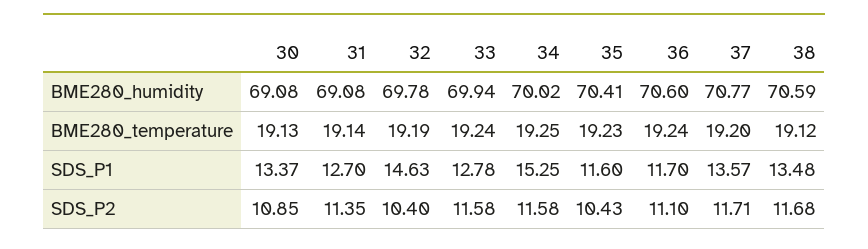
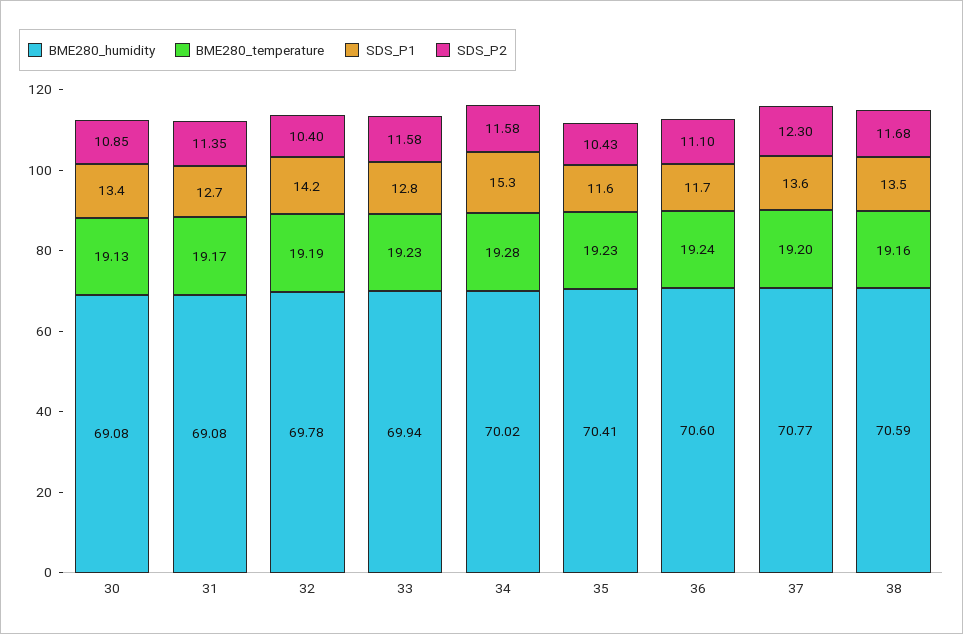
BME280_temperature, 31: 19.14 -> 19.17
BME280_temperature, 33: 19.24 -> 19.23
BME280_temperature, 34: 19.25 -> 19.28
BME280_temperature, 38: 19.12 -> 19.16
SDS_P1, 32: 14.63 -> 14.2
SDS_P2, 37: 11.71 -> 12.3

